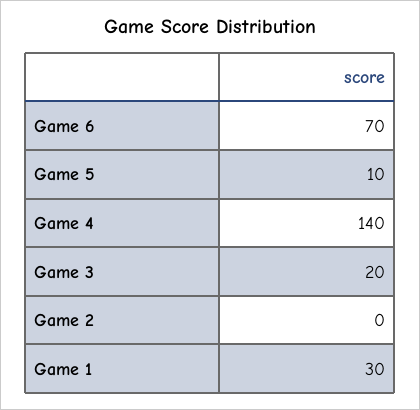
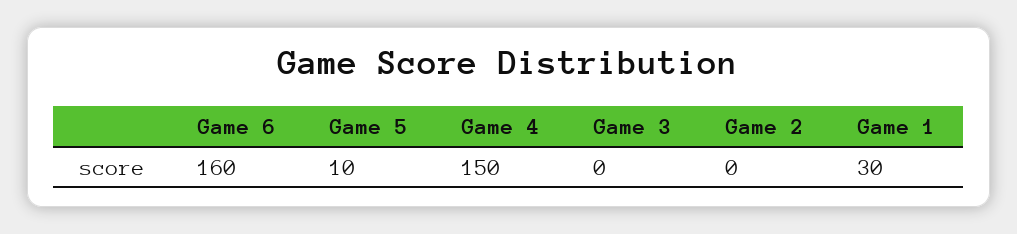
Game 6: 70 -> 160
Game 4: 140 -> 150
Game 3: 20 -> 0

